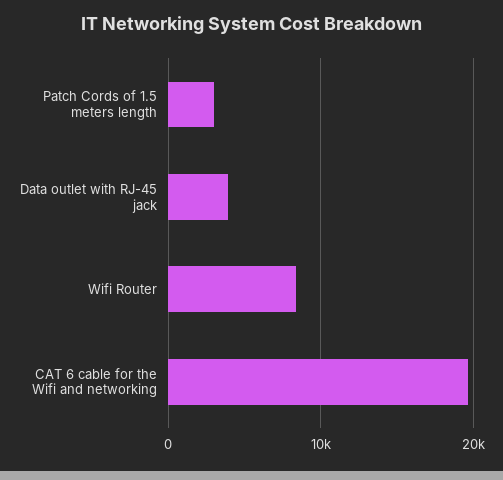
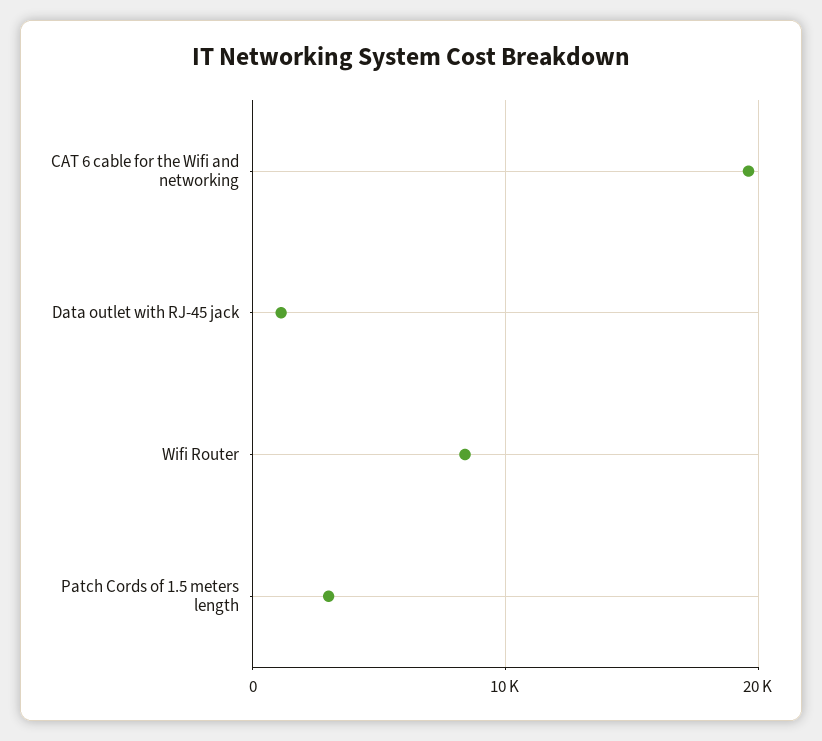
Data outlet with RJ-45 jack: 4000 -> 1000

